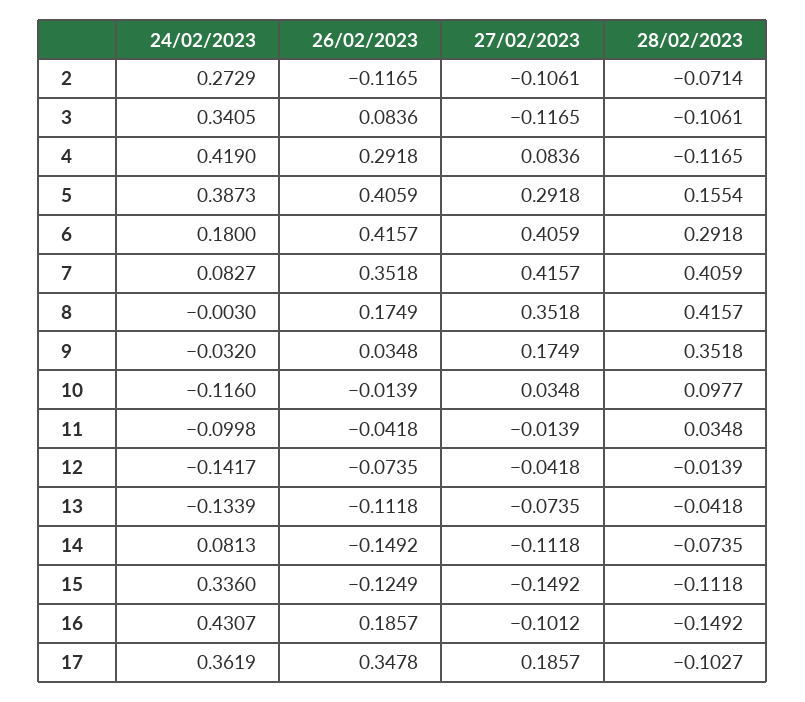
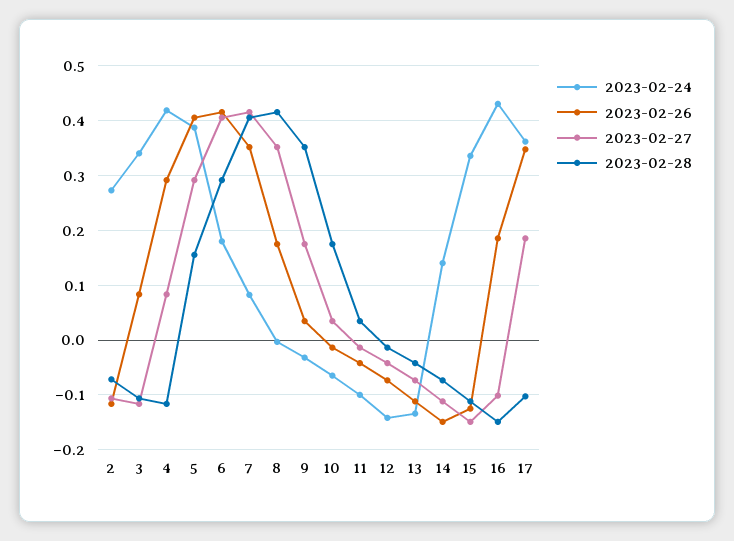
24/02/2023, 10: -0.116 -> -0.06
28/02/2023, 10: 0.0977 -> 0.18
24/02/2023, 14: 0.0813 -> 0.14

